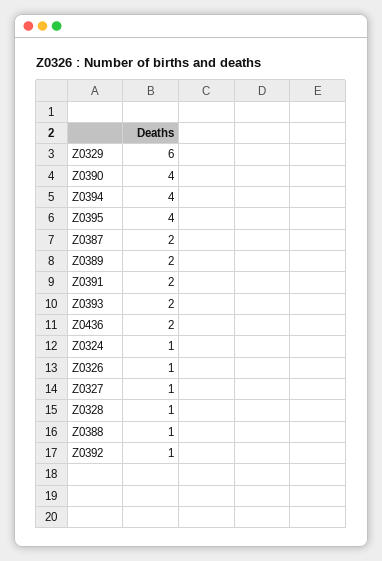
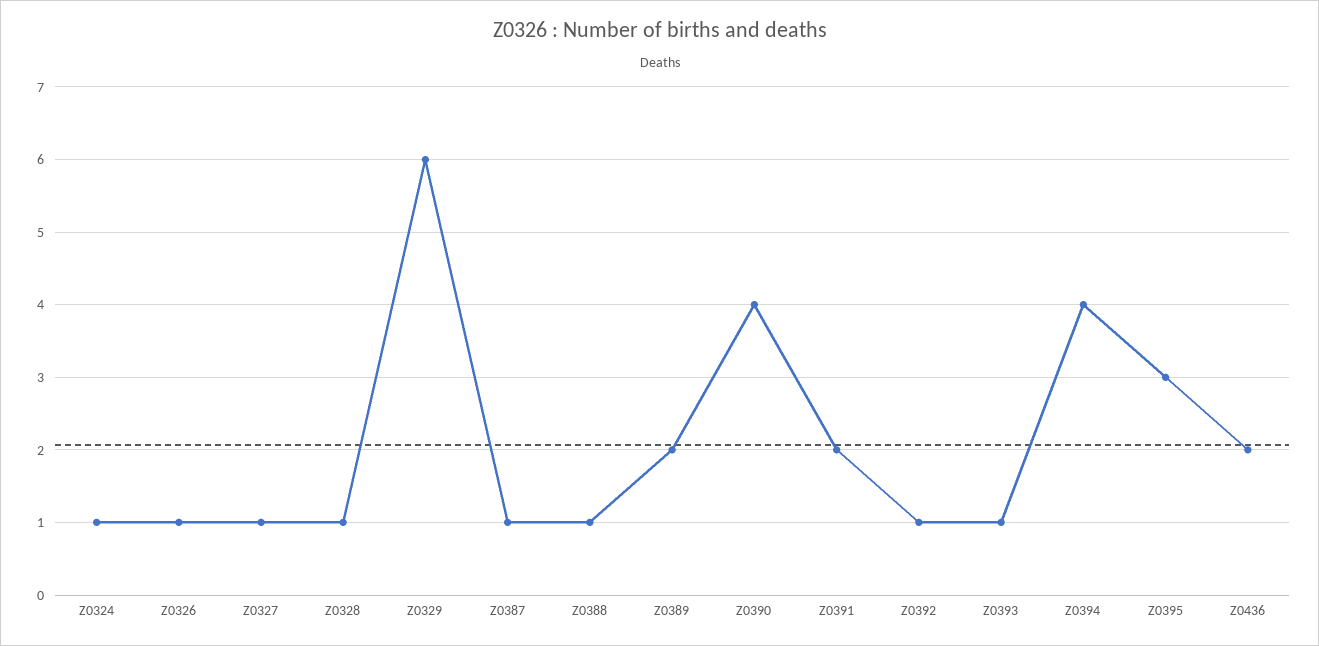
Z0395: 4 -> 3
Z0387: 2 -> 1
Z0393: 2 -> 1

